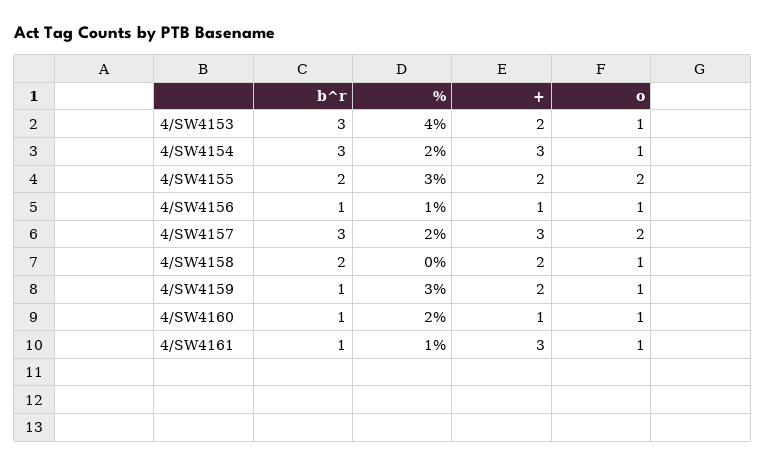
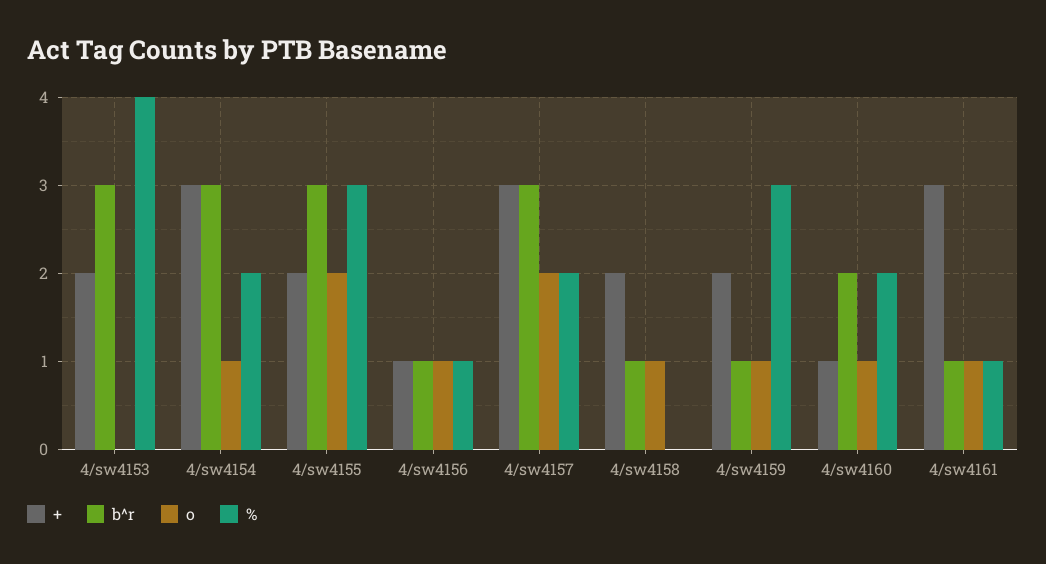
o, 4/SW4153: 1 -> 0
b^r, 4/SW4155: 2 -> 3
b^r, 4/SW4158: 2 -> 1
b^r, 4/SW4160: 1 -> 2

